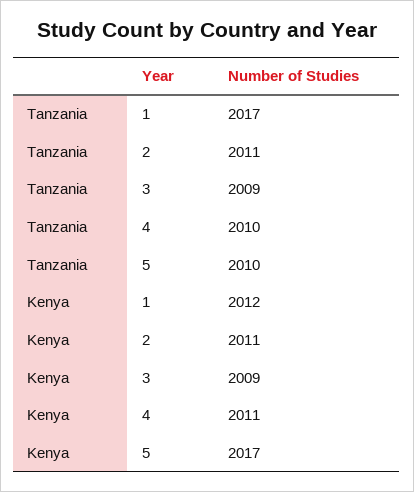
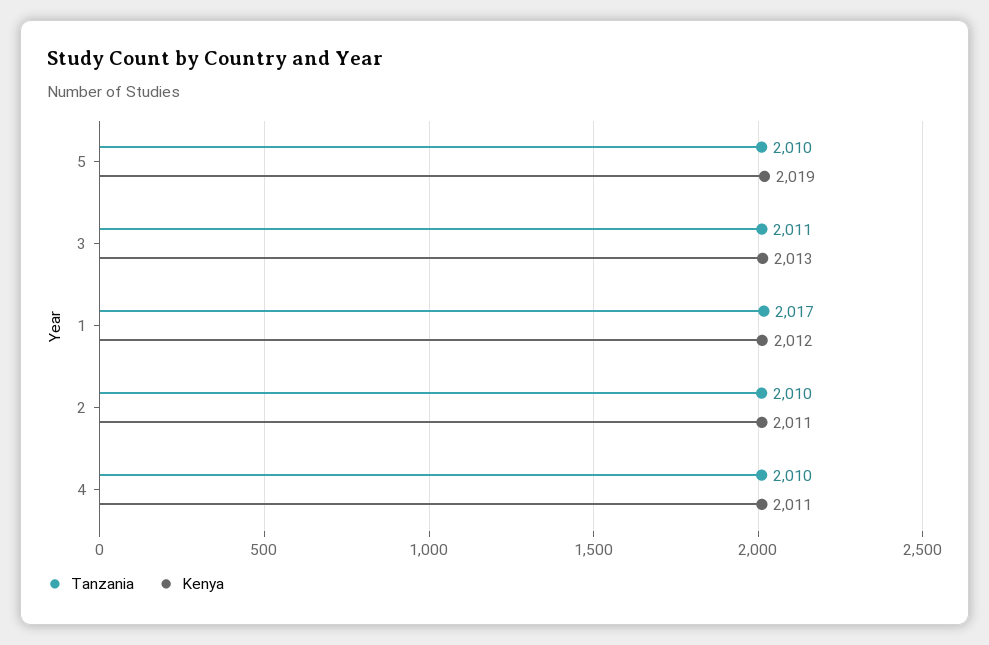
Tanzania, 2: 2011 -> 2010
Tanzania, 3: 2009 -> 2011
Kenya, 3: 2009 -> 2013
Kenya, 5: 2017 -> 2019

